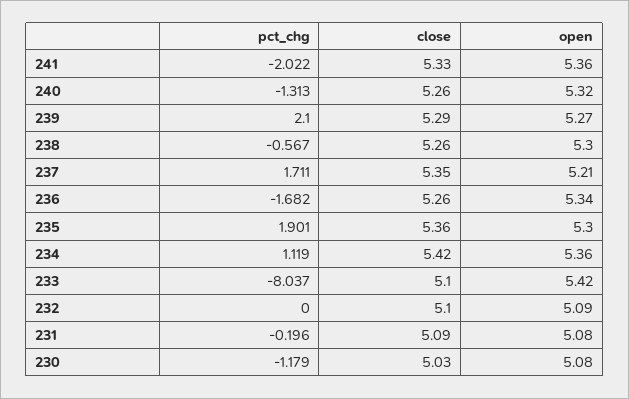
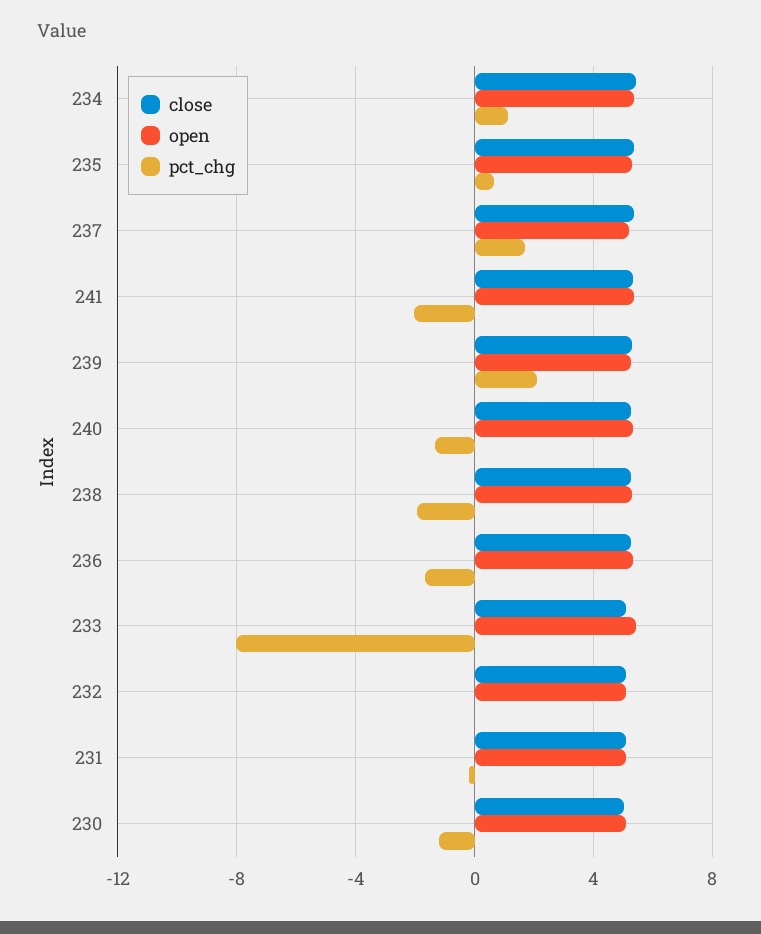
pct_chg, 238: -0.567 -> -2
pct_chg, 235: 1.901 -> 0.5

